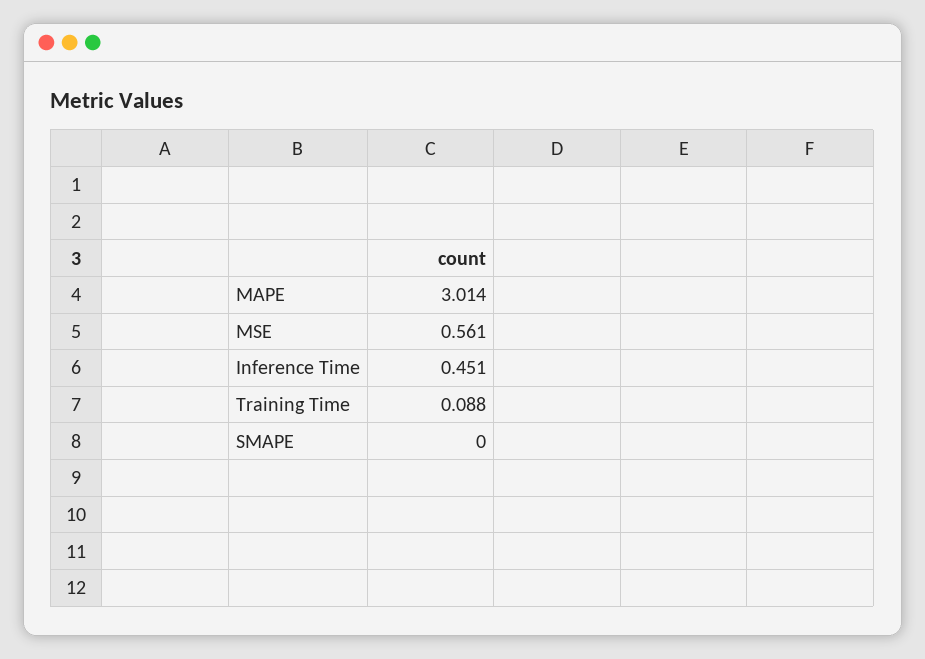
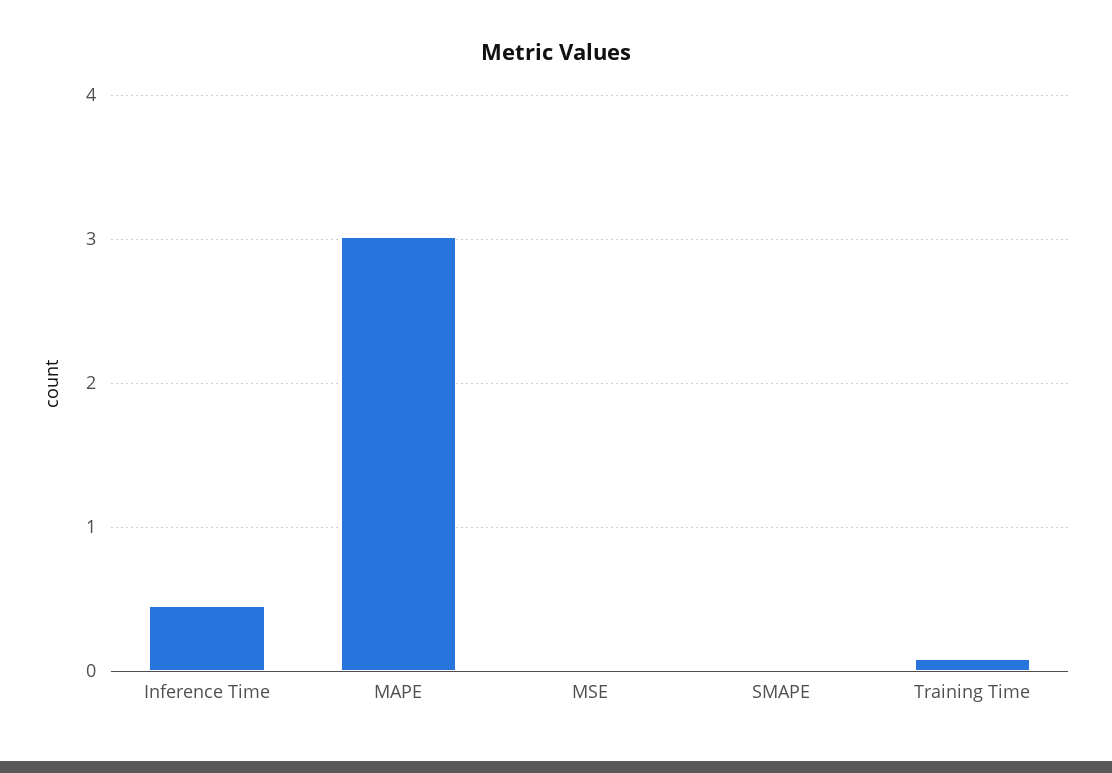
MSE: 0.561 -> 0

